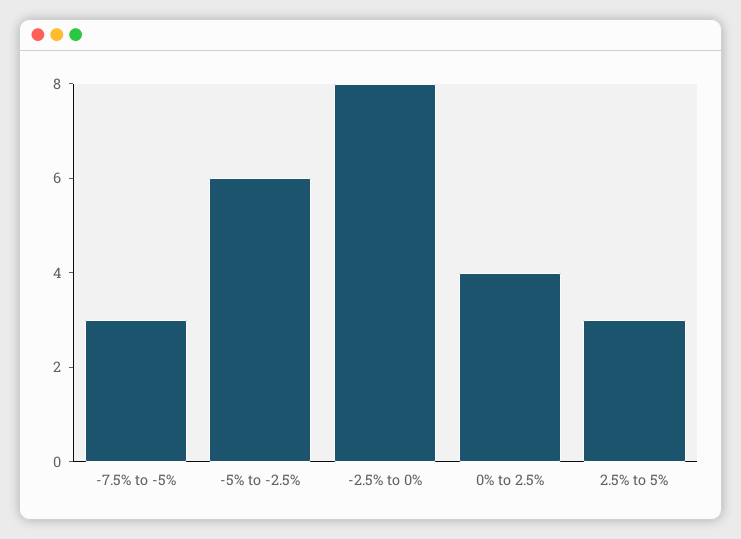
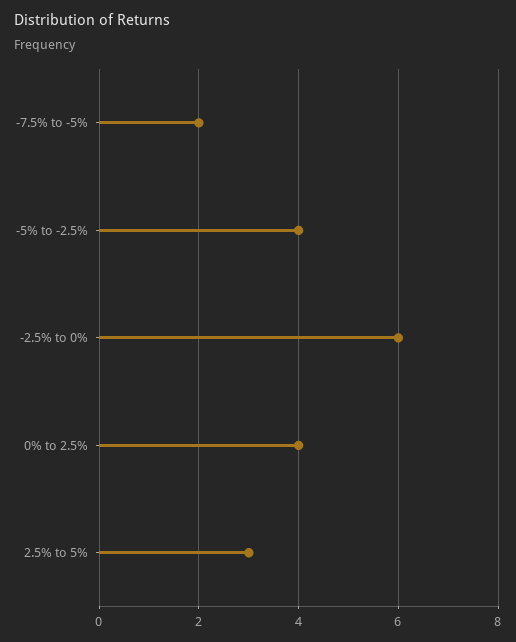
-7.5% to -5%: 3 -> 2
-5% to -2.5%: 6 -> 4
-2.5% to 0%: 8 -> 6

